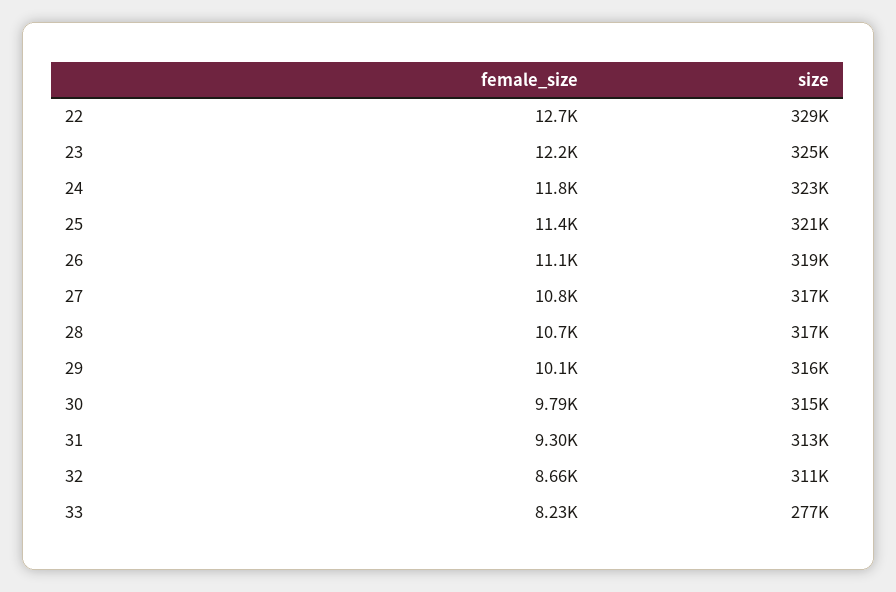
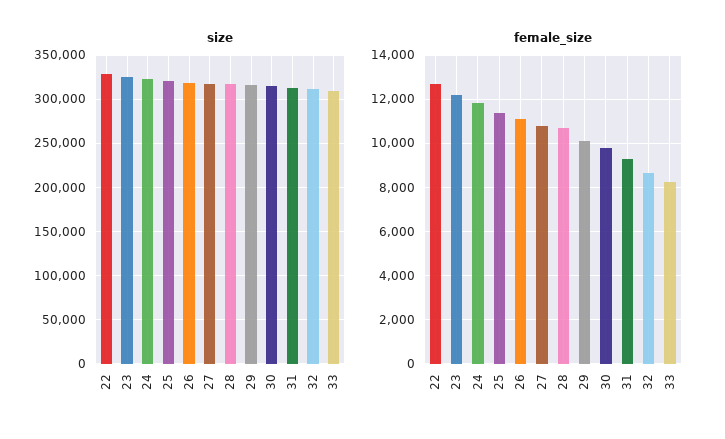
size, 33: 277000 -> 310000

